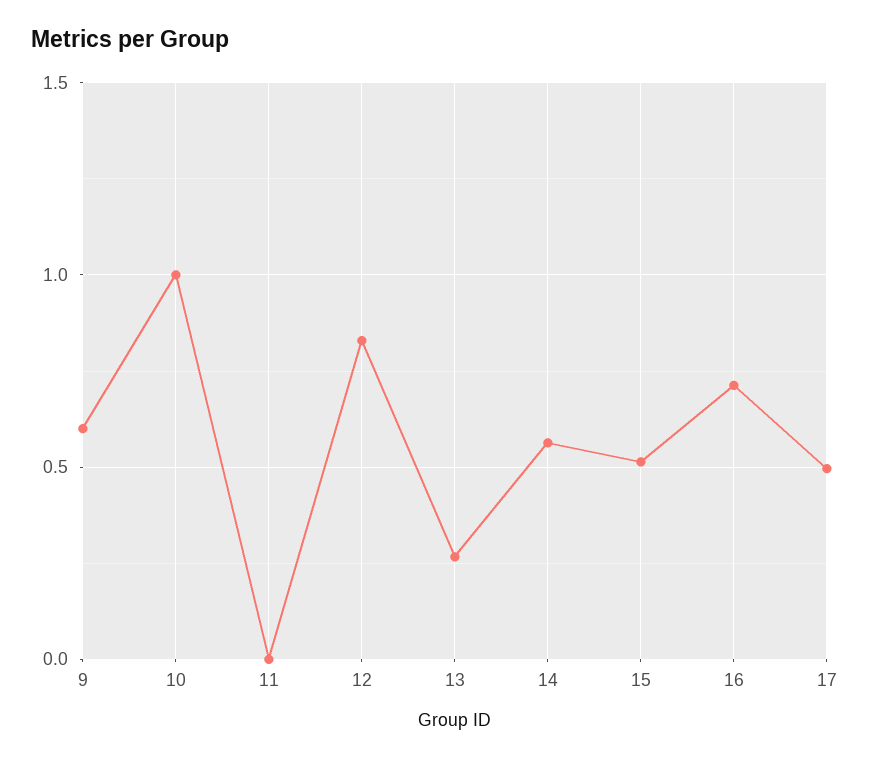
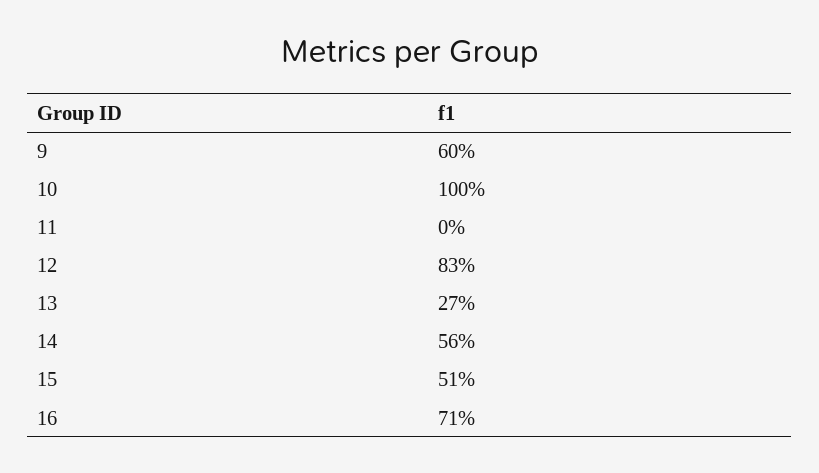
17: 0.5 -> none

